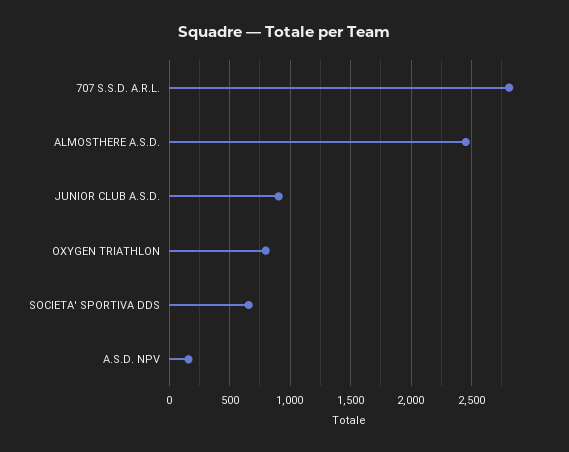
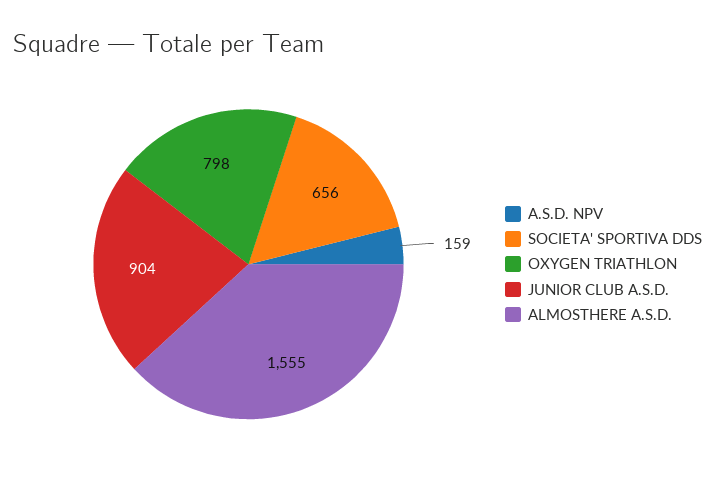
707 S.S.D. A.R.L.: 2800 -> none
ALMOSTHERE A.S.D.: 2450 -> 1555

